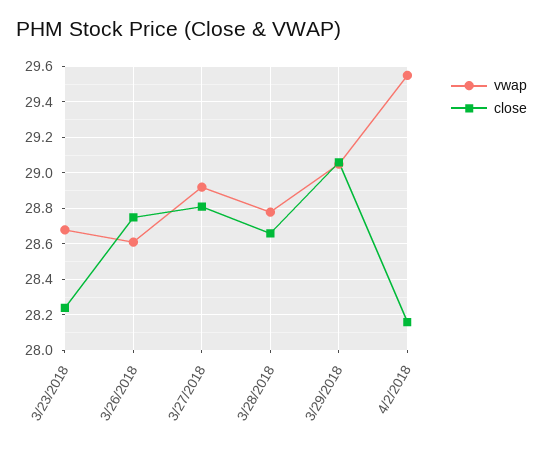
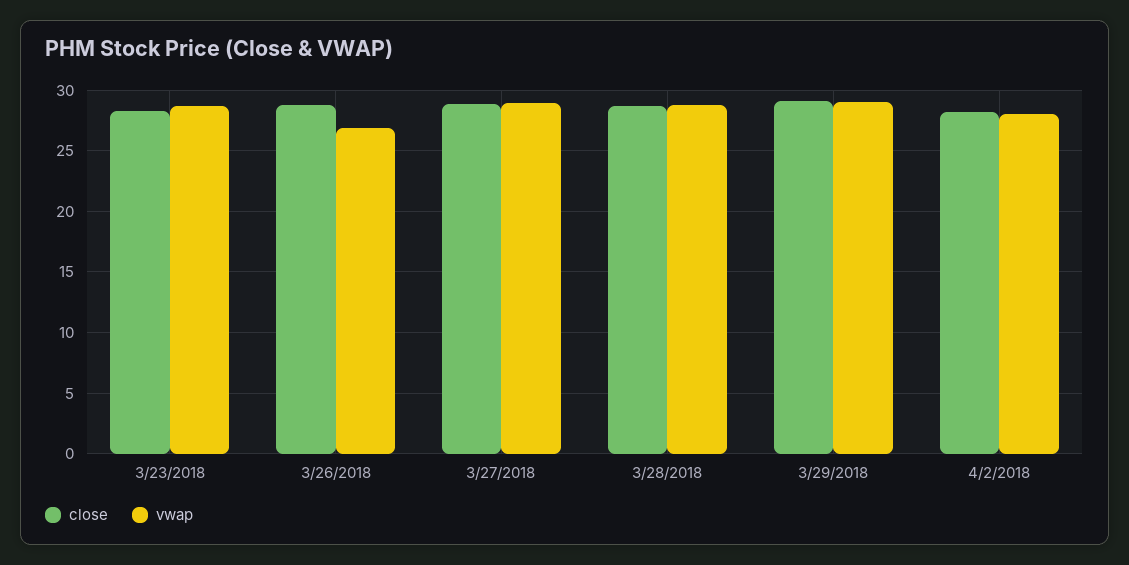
vwap, 3/26/2018: 28.6 -> 27
vwap, 4/2/2018: 29.55 -> 28

